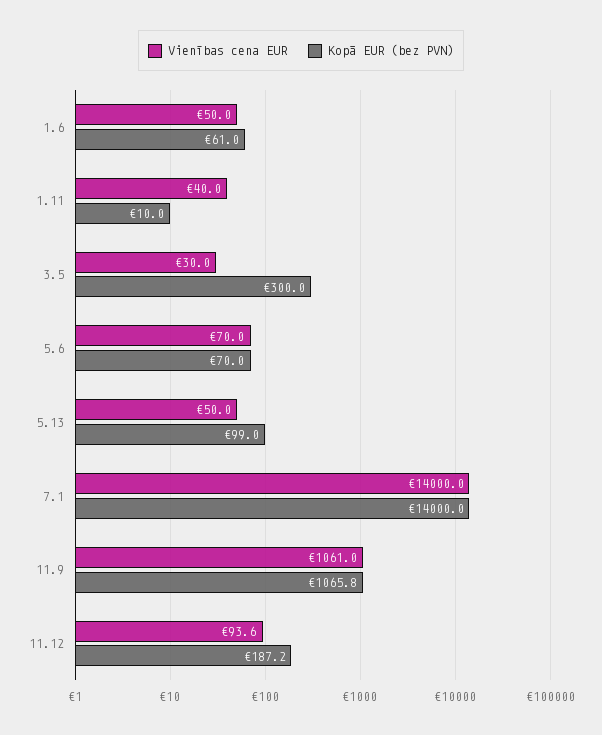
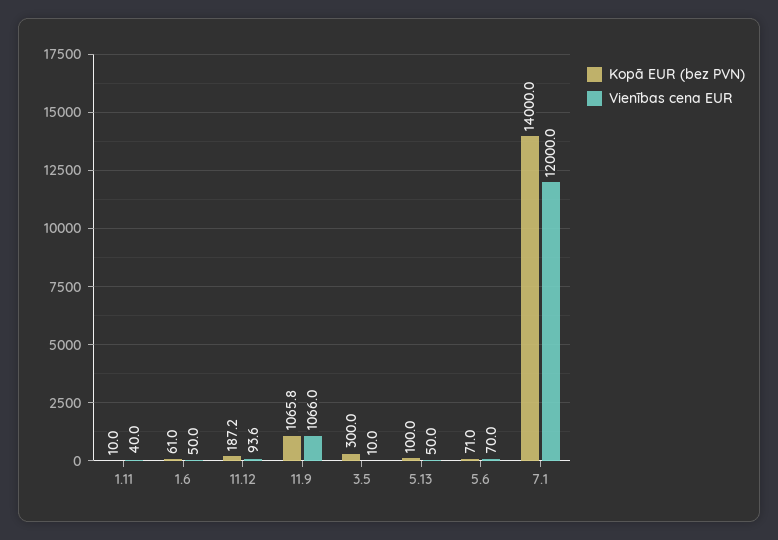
Vienības cena EUR, 3.5: 30 -> 10
Kopā EUR (bez PVN), 5.6: 70 -> 71
Kopā EUR (bez PVN), 5.13: 99 -> 100
Vienības cena EUR, 7.1: 14000 -> 12000
Vienības cena EUR, 11.9: 1061 -> 1066

